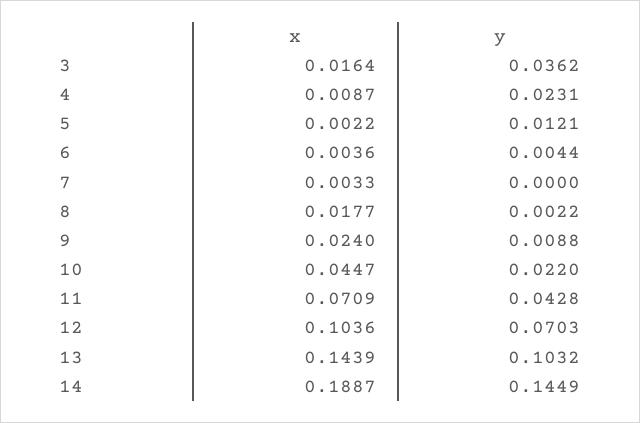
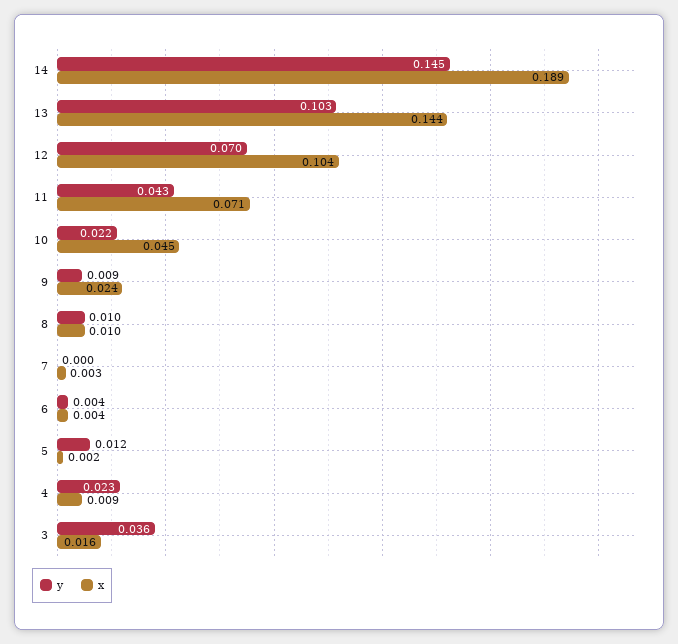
x, 8: 0.0177 -> 0.01
y, 8: 0.0022 -> 0.01

